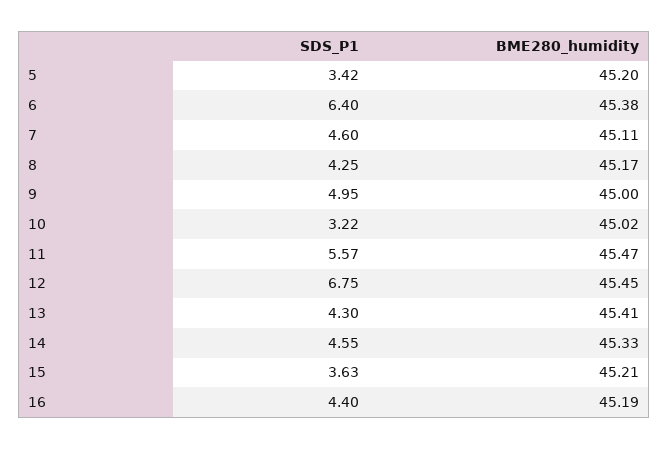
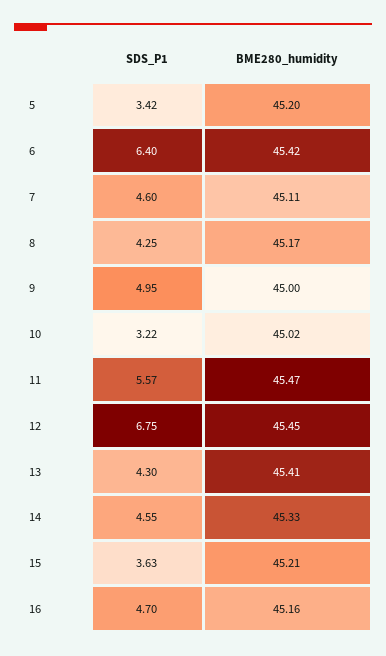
BME280_humidity, 6: 45.38 -> 45.42
SDS_P1, 16: 4.4 -> 4.7
BME280_humidity, 16: 45.19 -> 45.16

